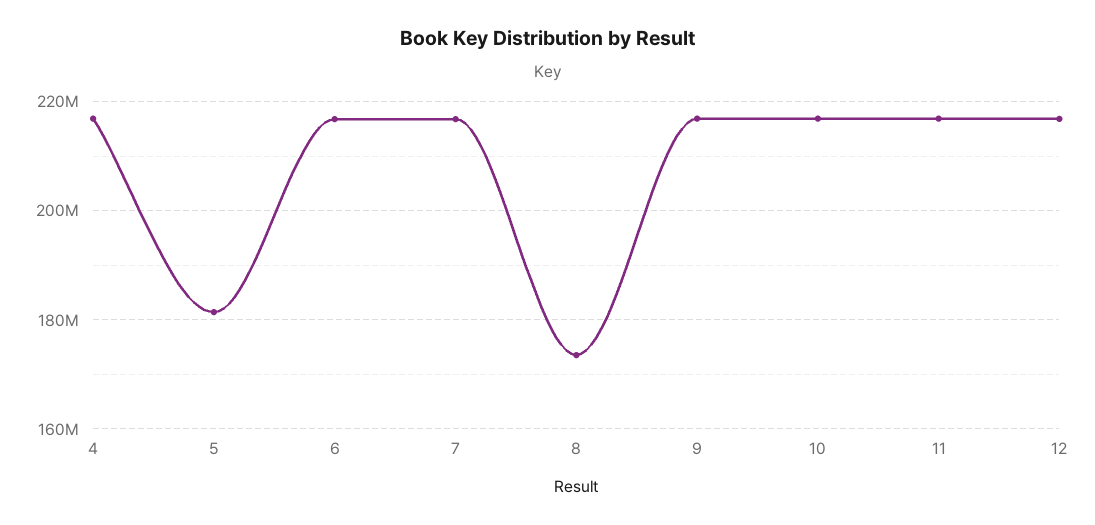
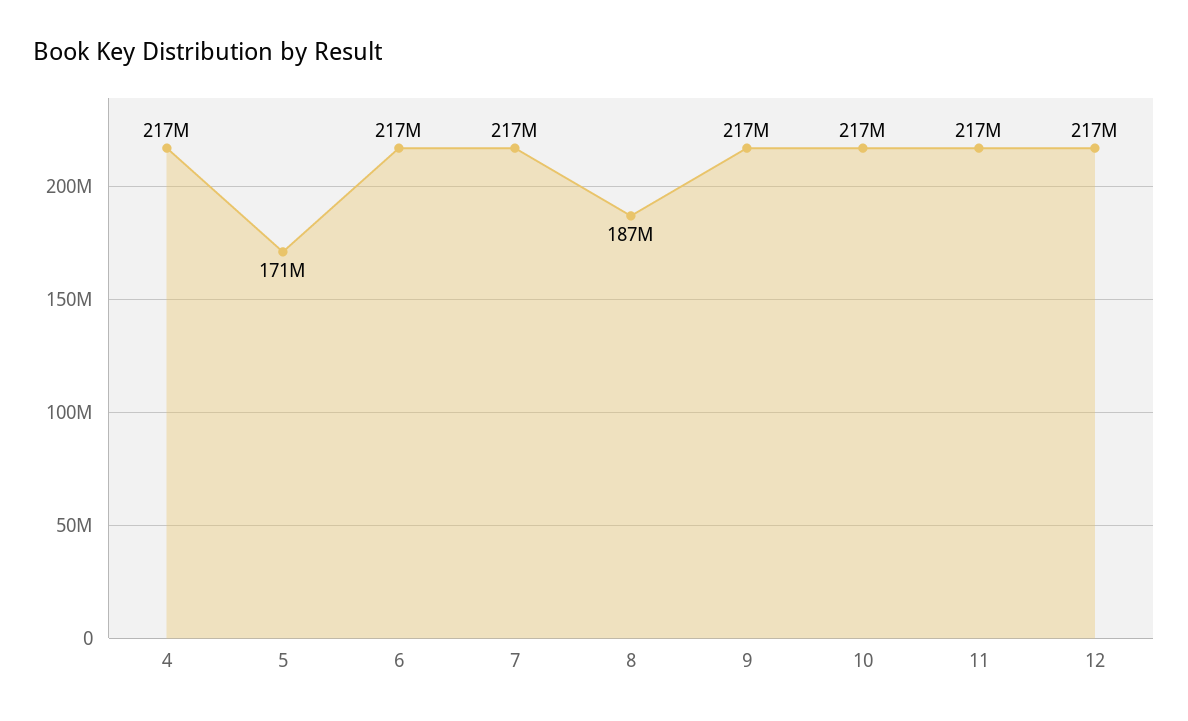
5: 182000000 -> 171000000
8: 174000000 -> 187000000

